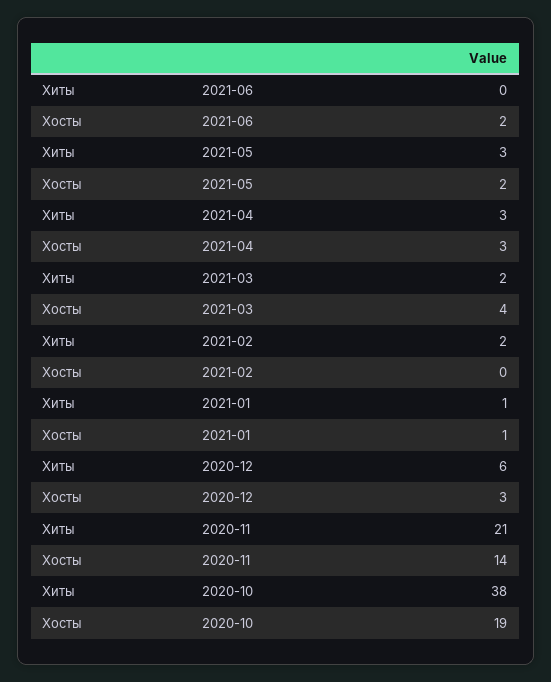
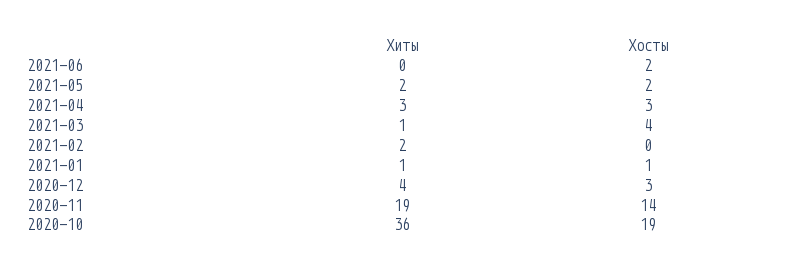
Хиты, 2021-05: 3 -> 2
Хиты, 2021-03: 2 -> 1
Хиты, 2020-12: 6 -> 4
Хиты, 2020-11: 21 -> 19
Хиты, 2020-10: 38 -> 36

